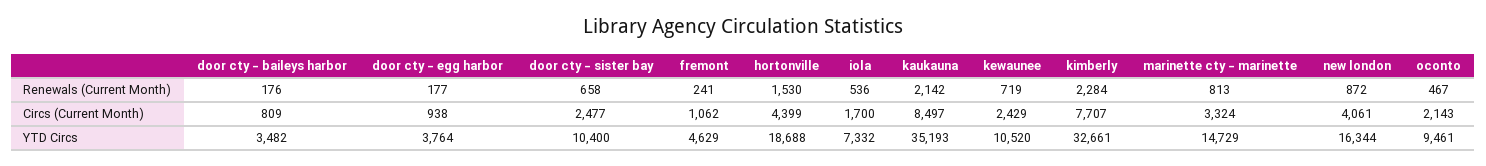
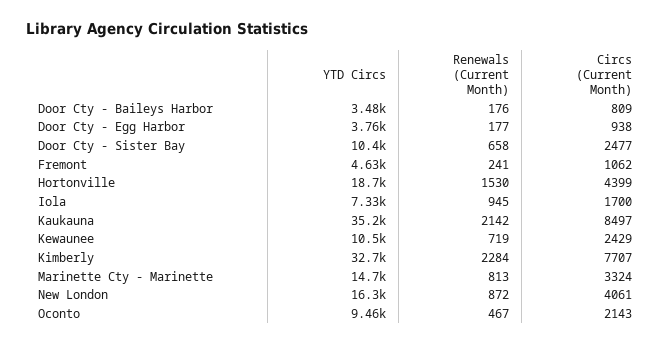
iola, Renewals (Current Month): 536 -> 945

